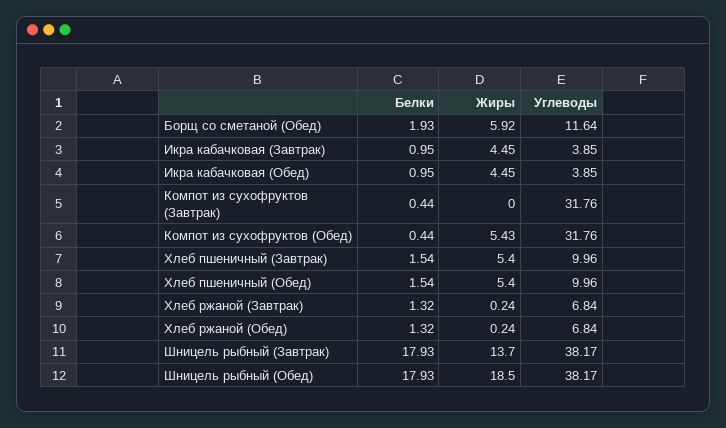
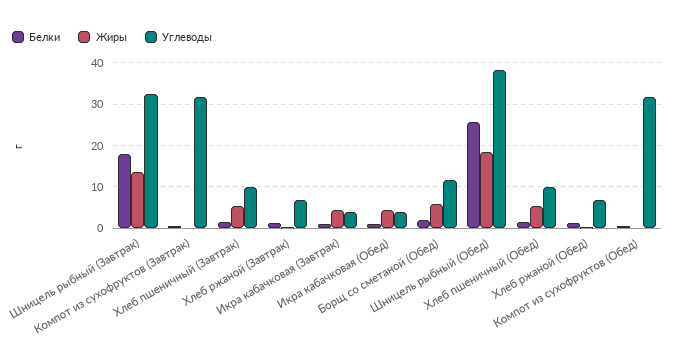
Жиры, Компот из сухофруктов (Обед): 5.43 -> 0
Углеводы, Шницель рыбный (Завтрак): 38.17 -> 32
Белки, Шницель рыбный (Обед): 17.93 -> 26

